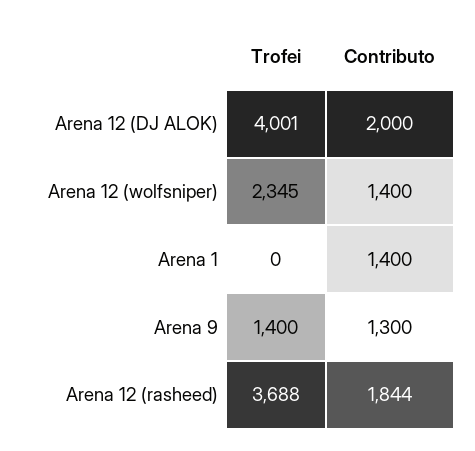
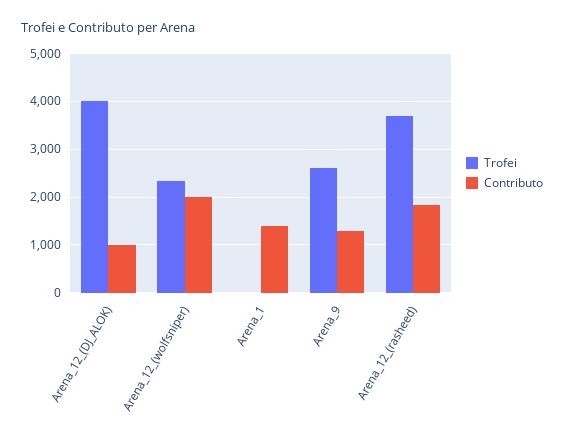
Contributo, Arena 12 (DJ ALOK): 2000 -> 1000
Contributo, Arena 12 (wolfsniper): 1400 -> 2000
Trofei, Arena 9: 1400 -> 2600

